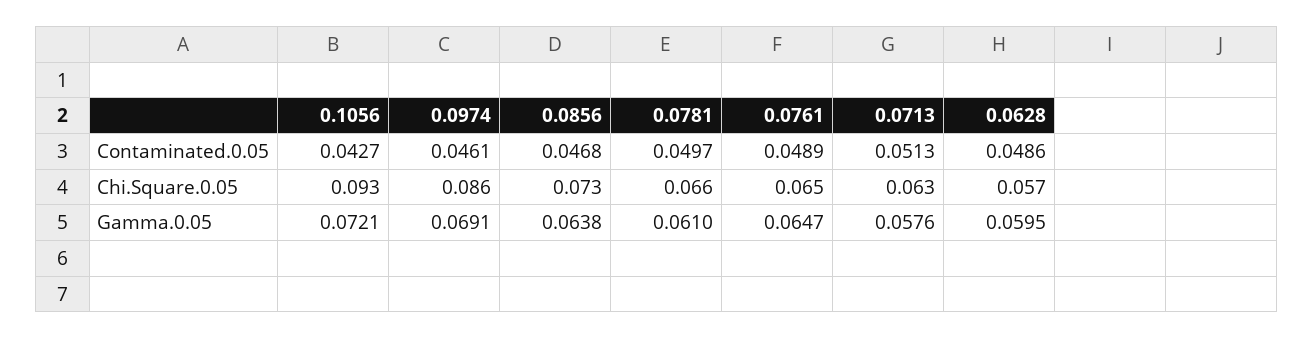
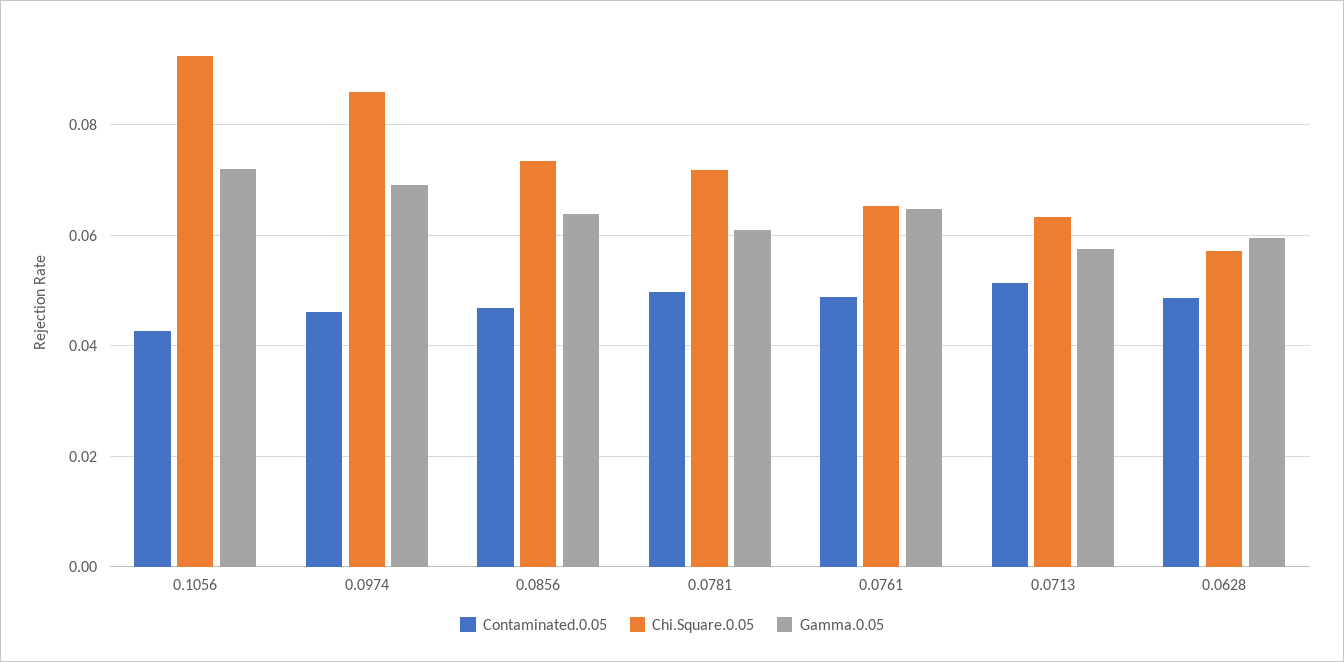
Chi.Square.0.05, 0.0781: 0.066 -> 0.072

